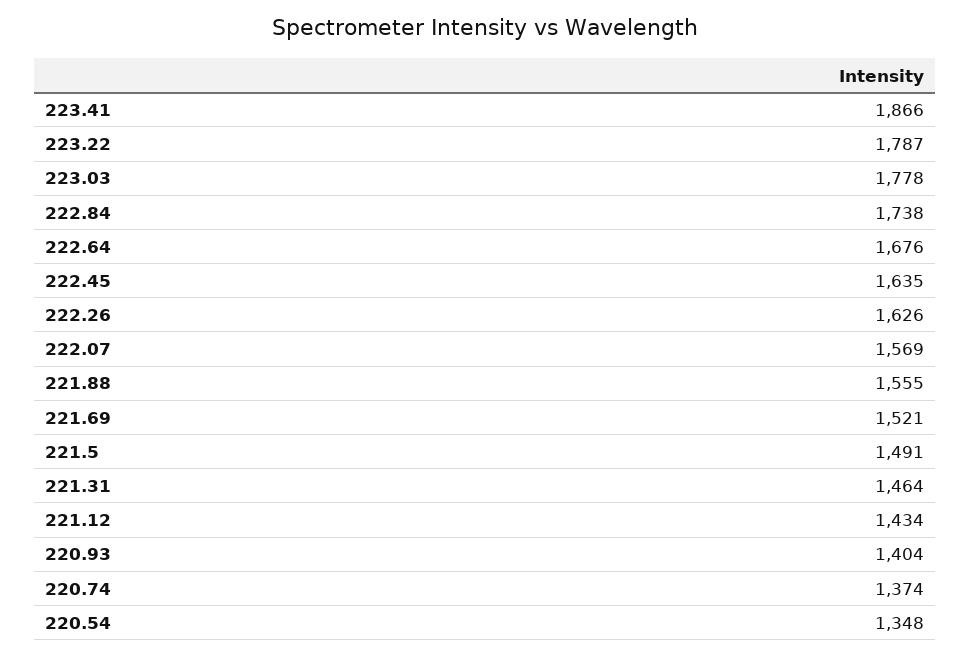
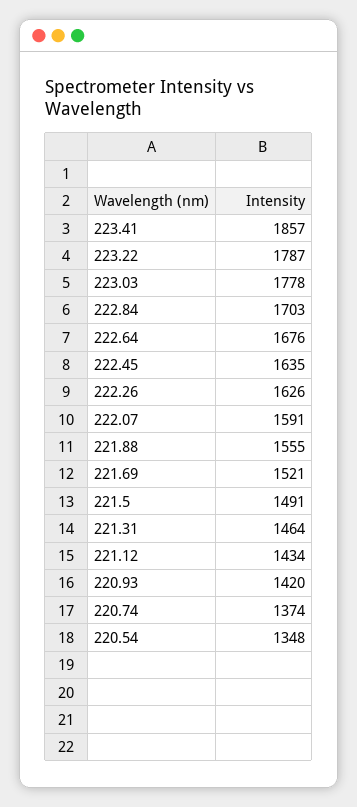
223.41: 1866 -> 1857
222.84: 1738 -> 1703
222.07: 1569 -> 1591
220.93: 1404 -> 1420

